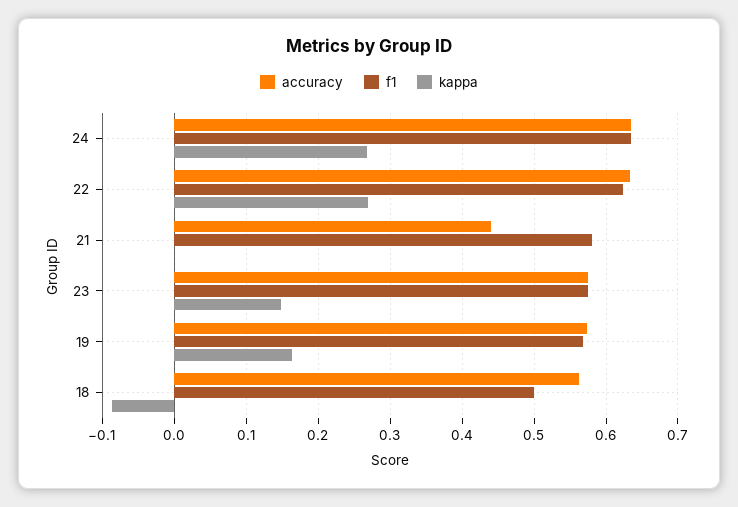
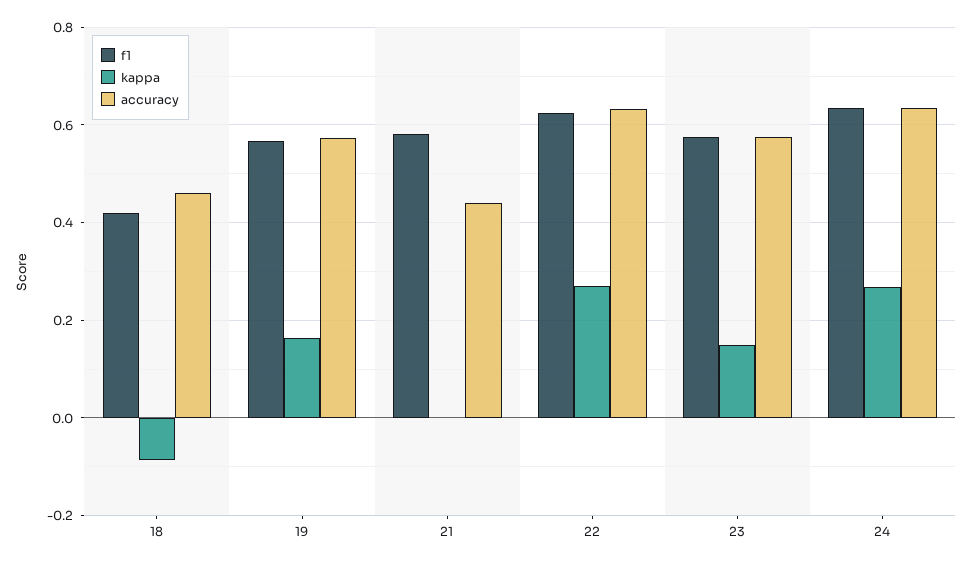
accuracy, 18: 0.56 -> 0.46
f1, 18: 0.5 -> 0.42

